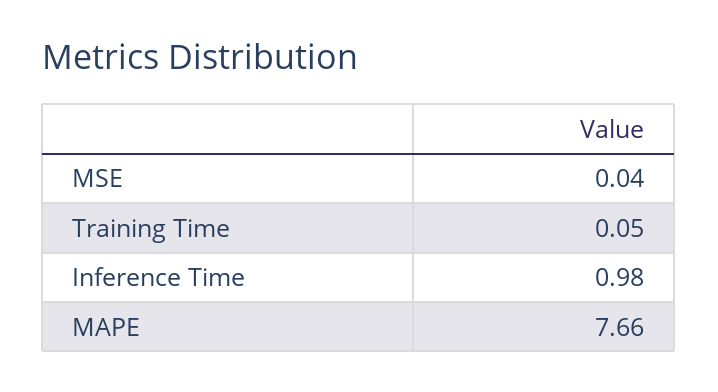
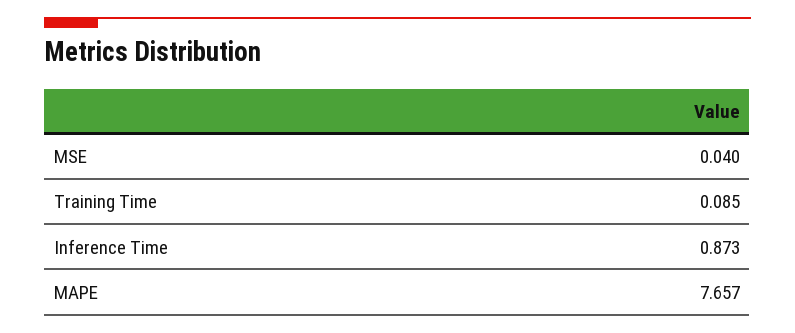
Training Time: 0.05 -> 0.085
Inference Time: 0.98 -> 0.873

